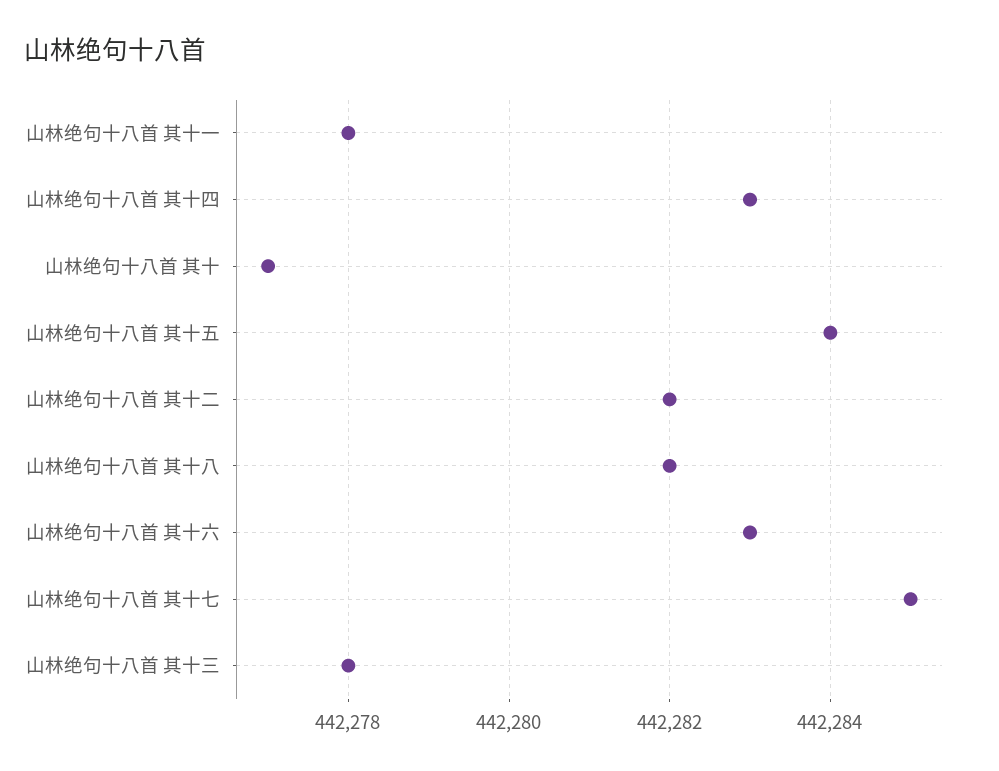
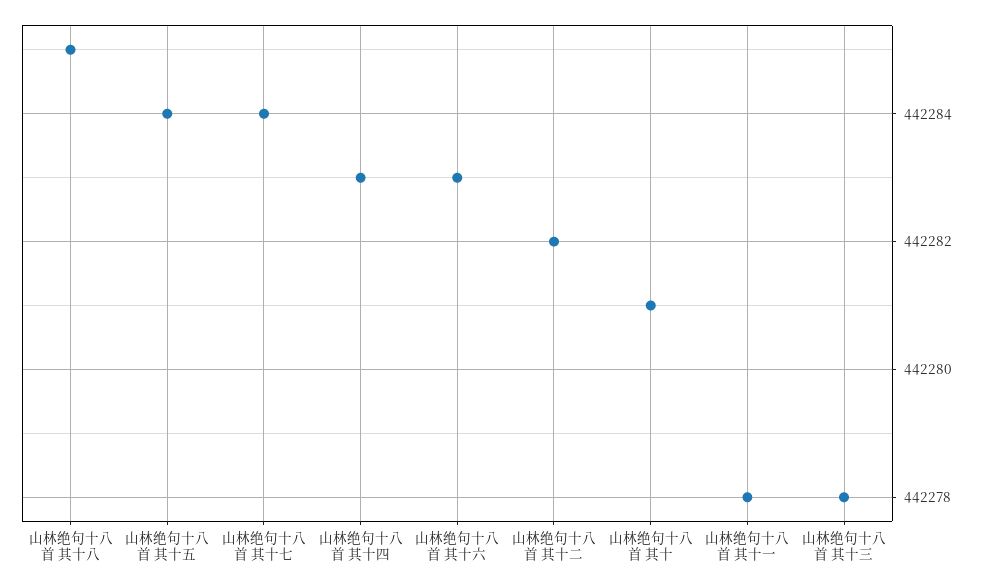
山林绝句十八首 其十: 442277 -> 442281
山林绝句十八首 其十八: 442282 -> 442285
山林绝句十八首 其十七: 442285 -> 442284

